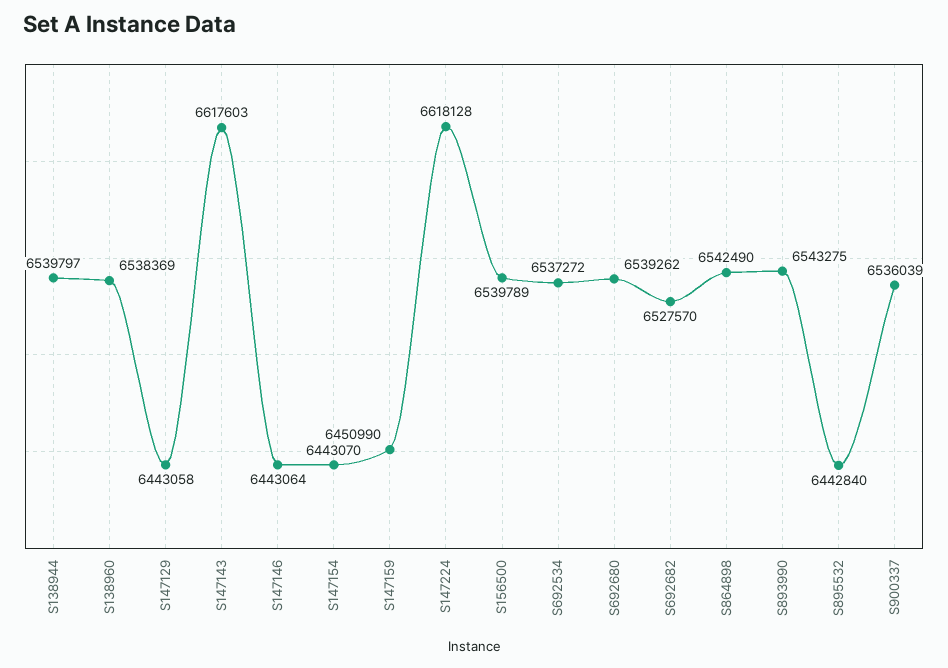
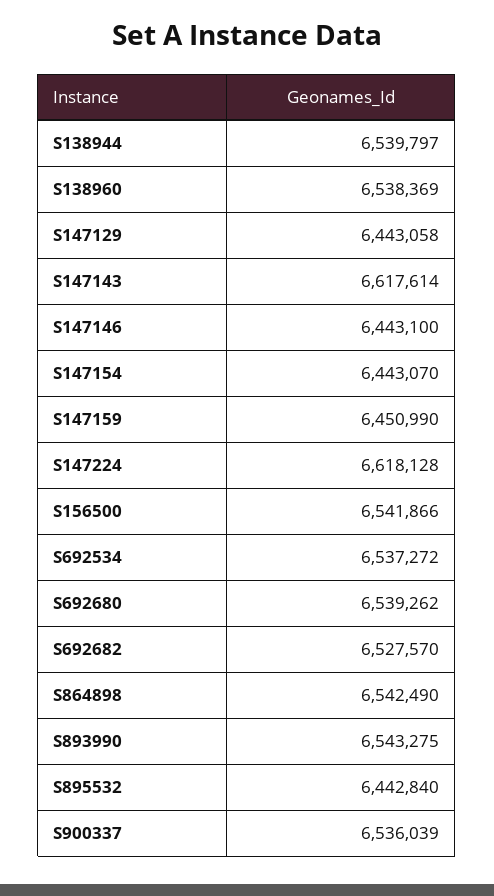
S147143: 6617603 -> 6617614
S147146: 6443064 -> 6443100
S156500: 6539789 -> 6541866

